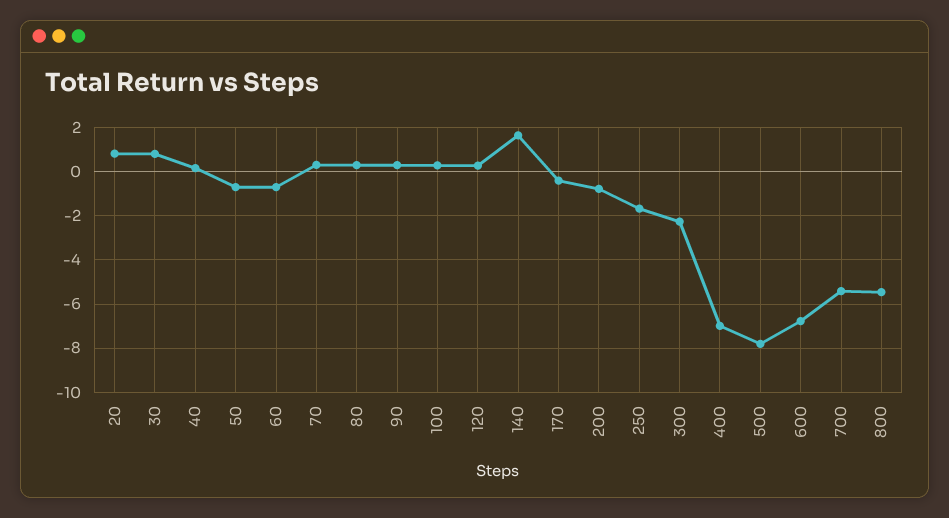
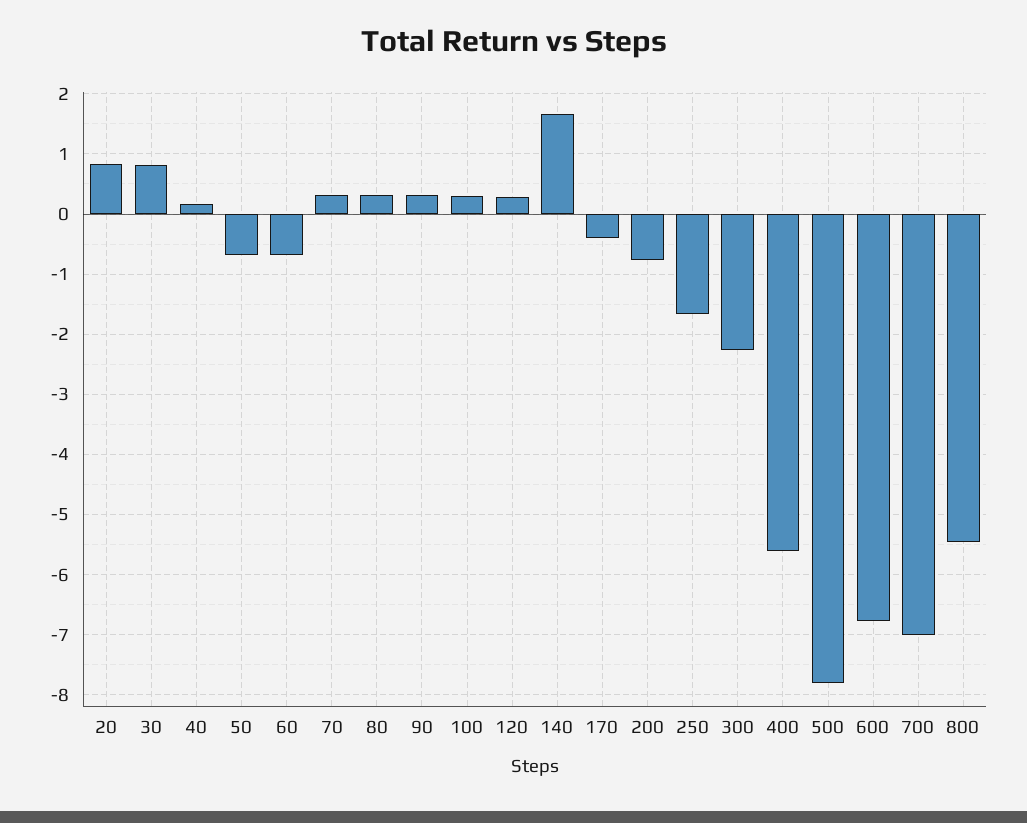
400: -7 -> -5.6
700: -5.5 -> -7

